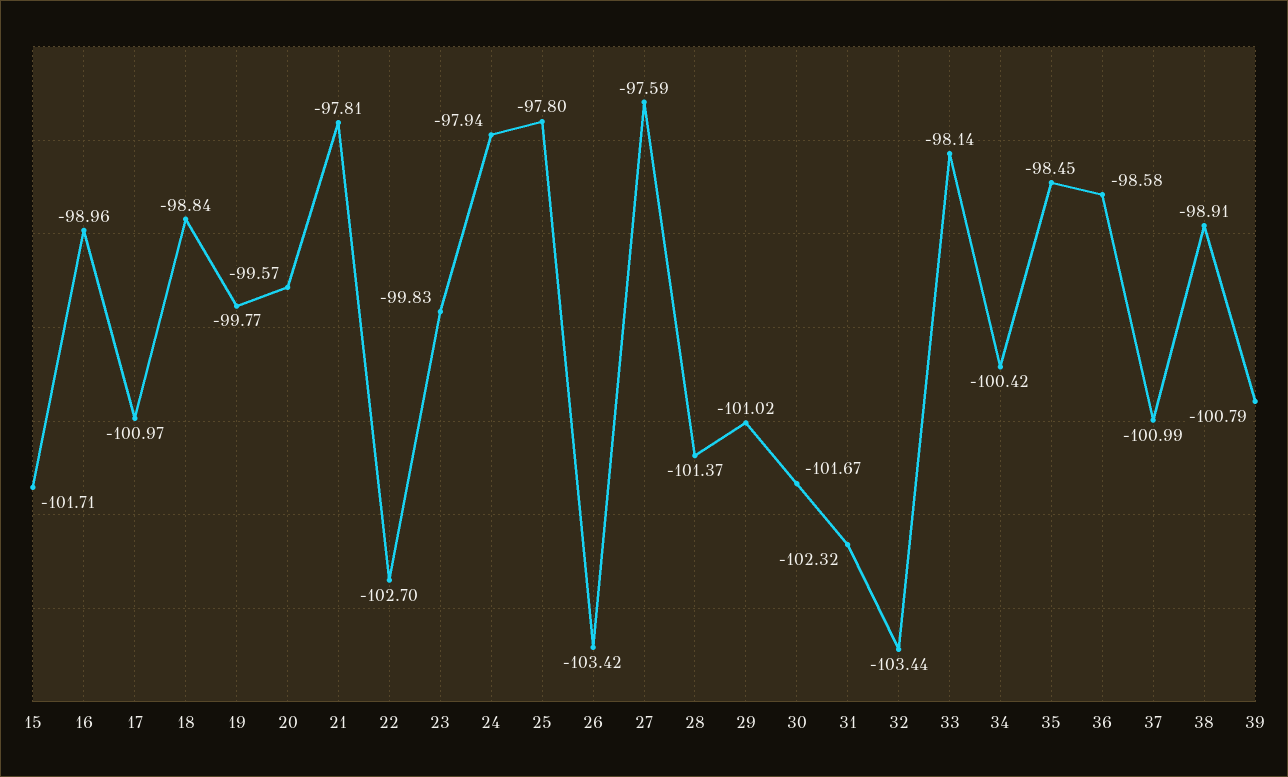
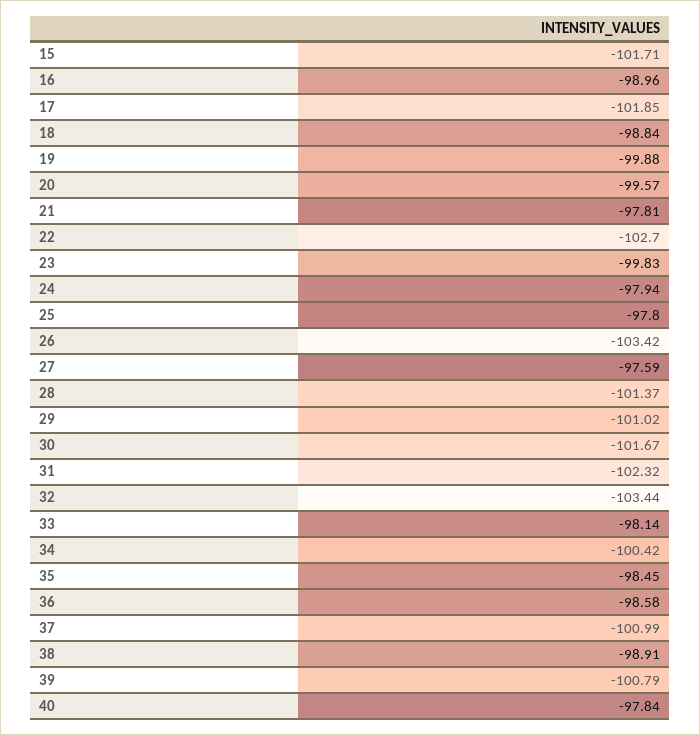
17: -100.97 -> -101.85
19: -99.77 -> -99.88
40: none -> -97.84

